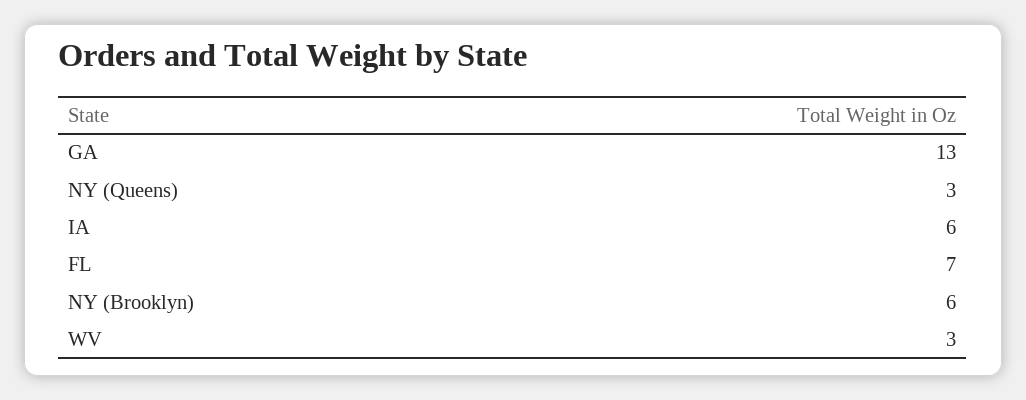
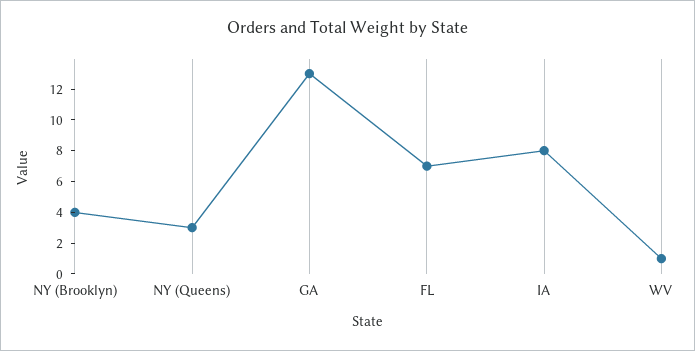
IA: 6 -> 8
NY (Brooklyn): 6 -> 4
WV: 3 -> 1

